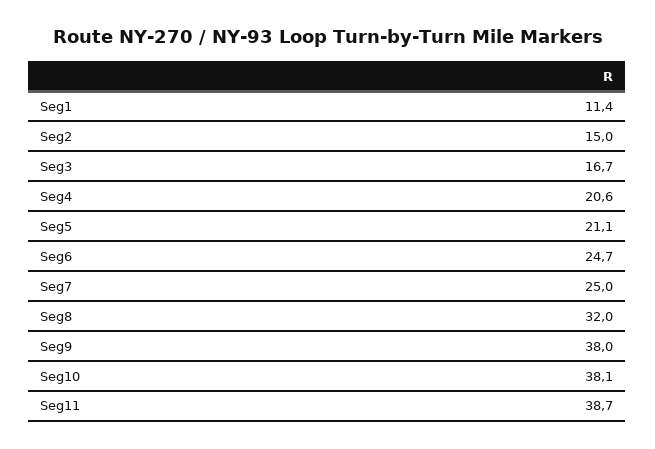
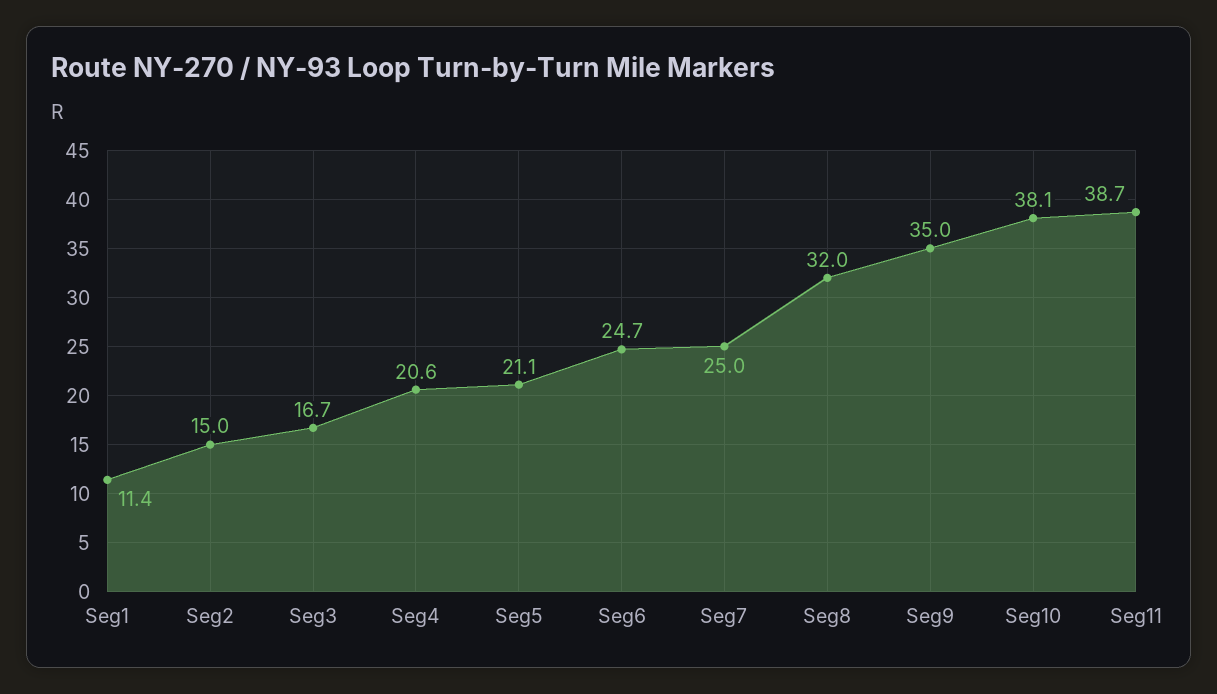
Seg9: 38 -> 35

